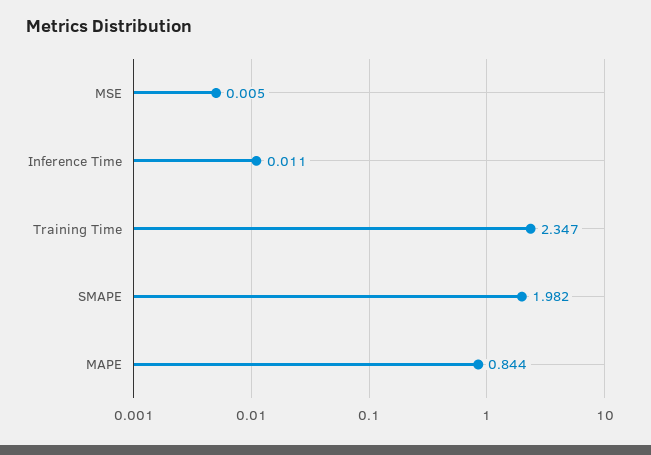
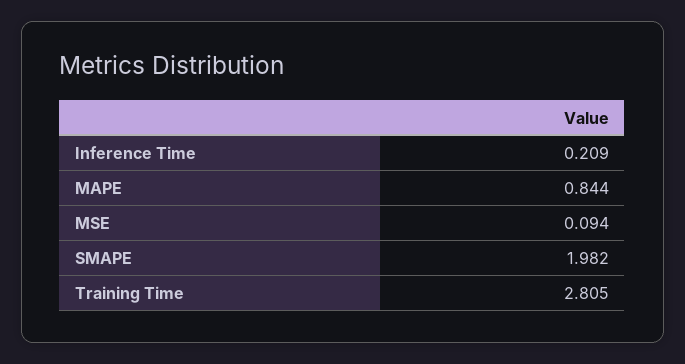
MSE: 0.005 -> 0.094
Inference Time: 0.011 -> 0.209
Training Time: 2.347 -> 2.805

